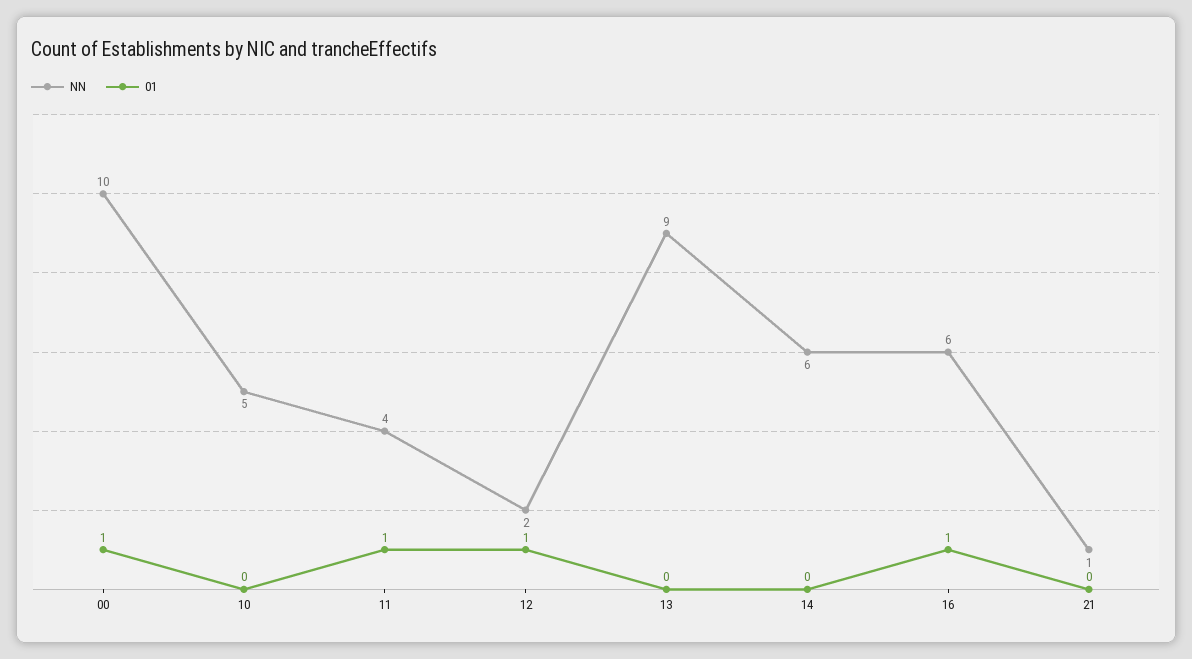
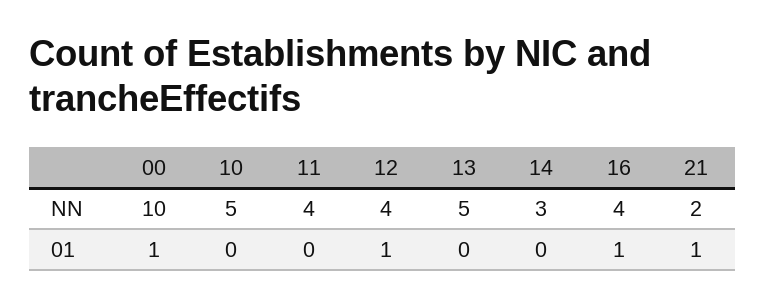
01, 11: 1 -> 0
NN, 12: 2 -> 4
NN, 13: 9 -> 5
NN, 14: 6 -> 3
NN, 16: 6 -> 4
NN, 21: 1 -> 2
01, 21: 0 -> 1

